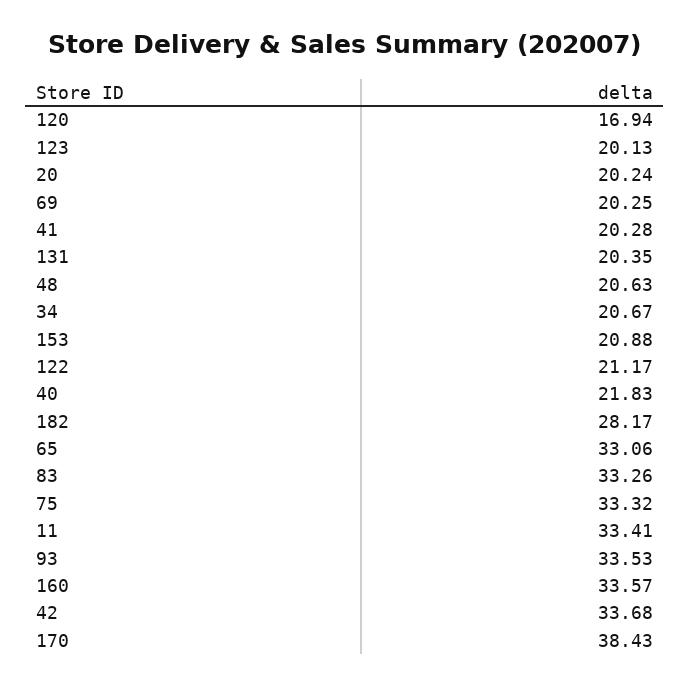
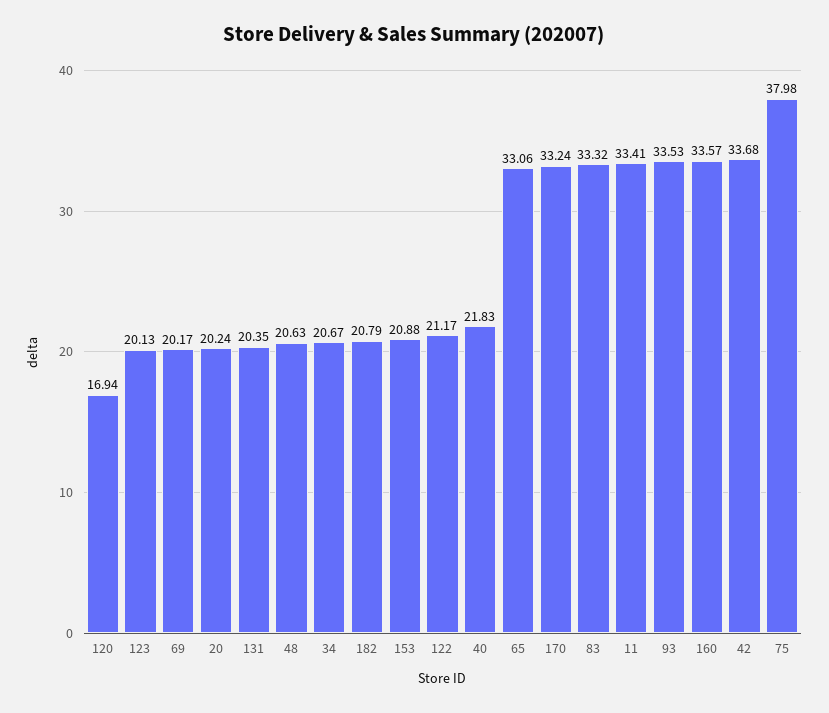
69: 20.25 -> 20.17
41: 20.28 -> none
182: 28.17 -> 20.79
83: 33.26 -> 33.32
75: 33.32 -> 37.98
170: 38.43 -> 33.24

